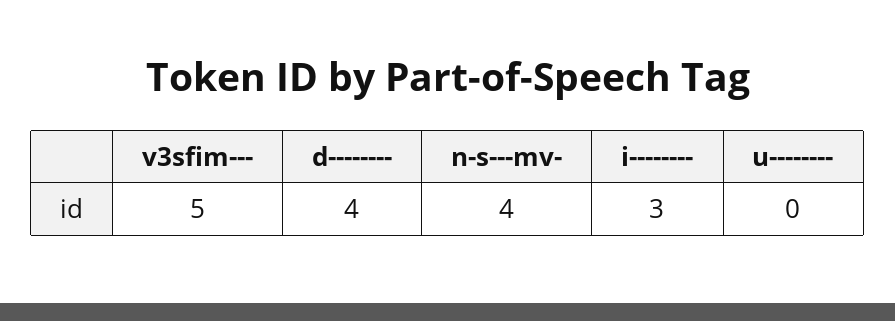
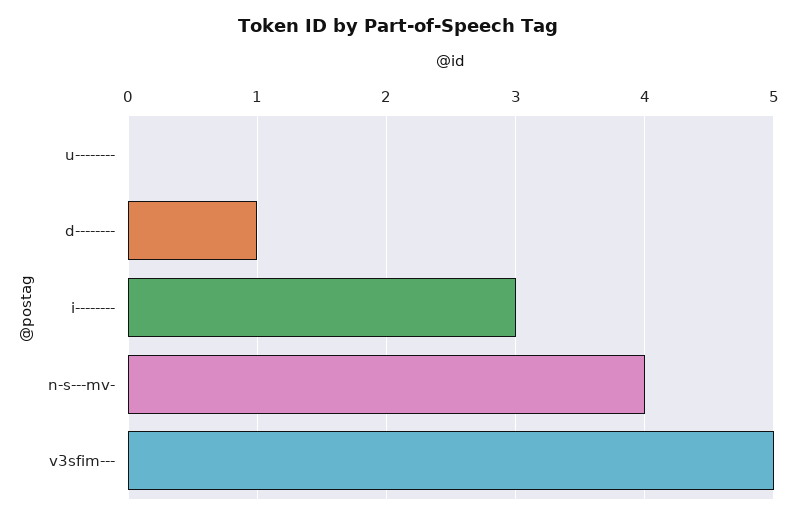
d--------: 4 -> 1

